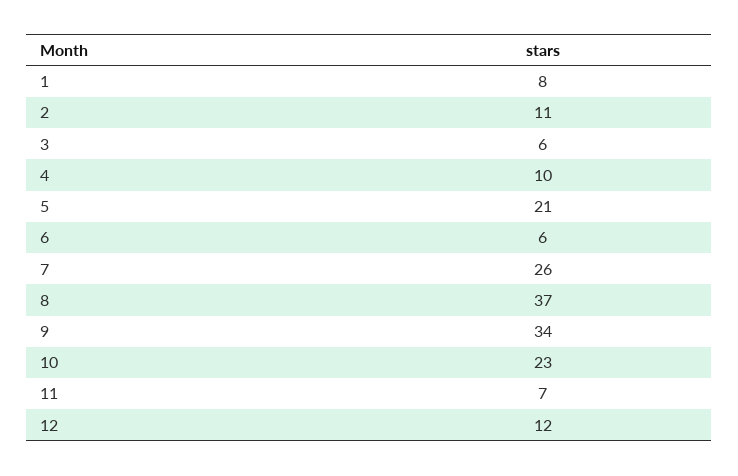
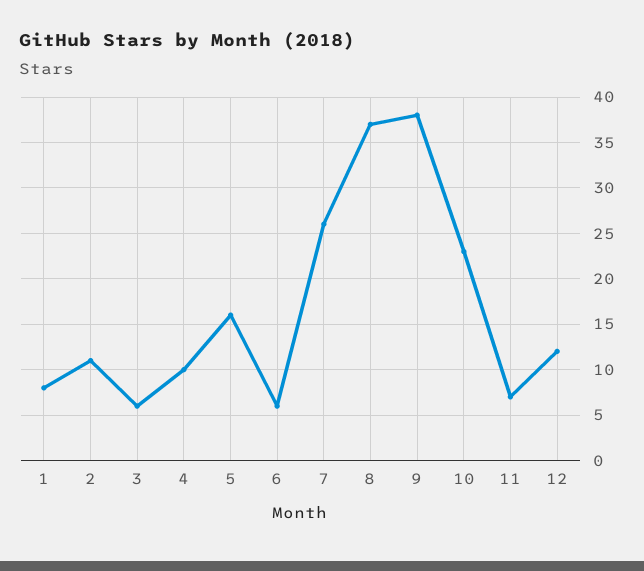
5: 21 -> 16
9: 34 -> 38

